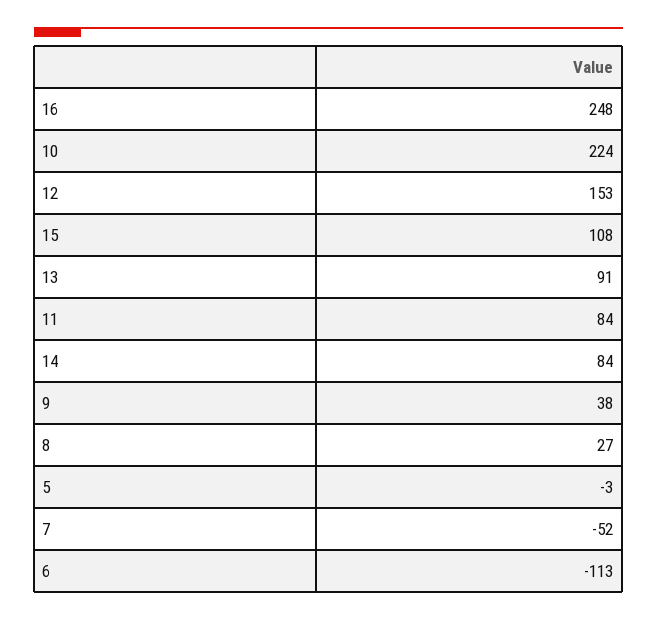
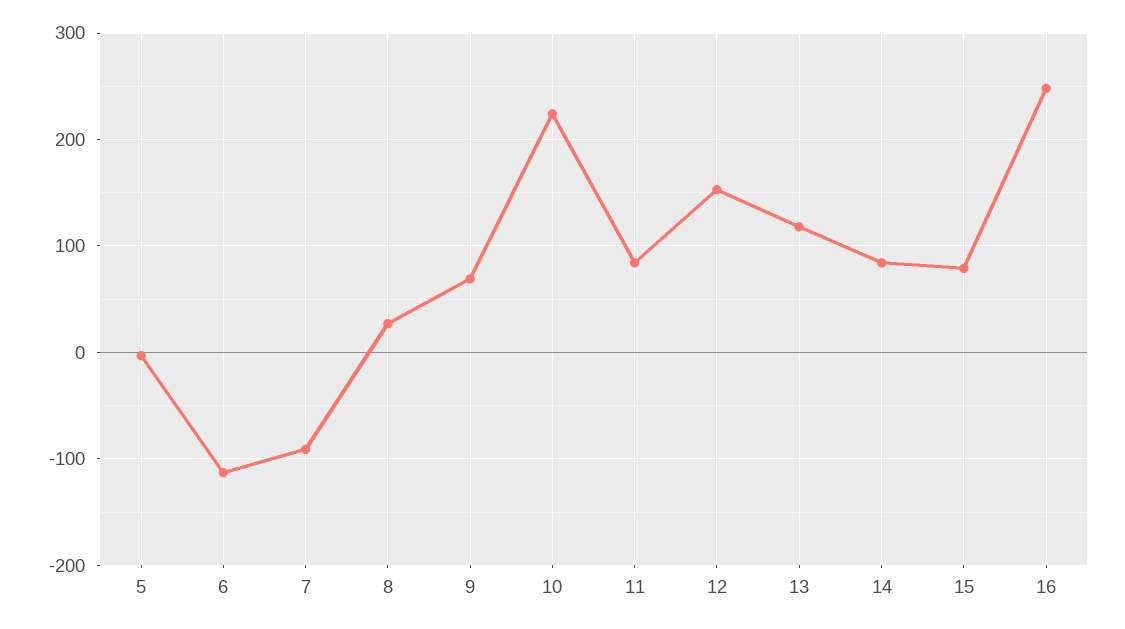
15: 108 -> 80
13: 91 -> 120
9: 38 -> 70
7: -52 -> -90

